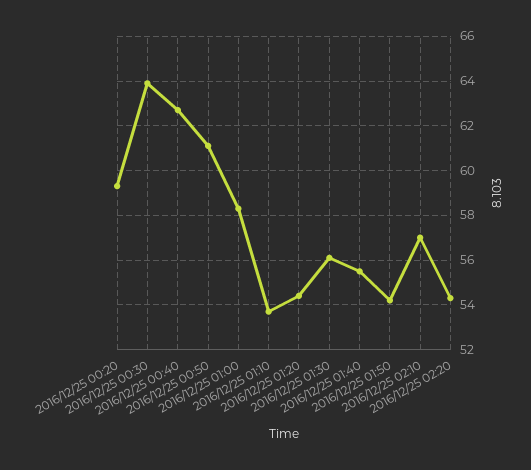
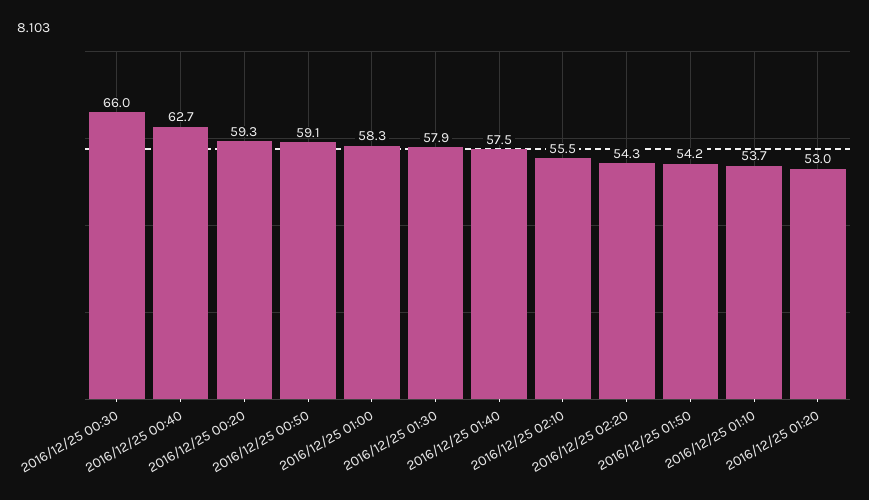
2016/12/25 00:30: 64 -> 66
2016/12/25 00:50: 61 -> 59.1
2016/12/25 01:20: 54.5 -> 53
2016/12/25 01:30: 56 -> 57.9
2016/12/25 01:40: 55.5 -> 57.5
2016/12/25 02:10: 57 -> 55.5

